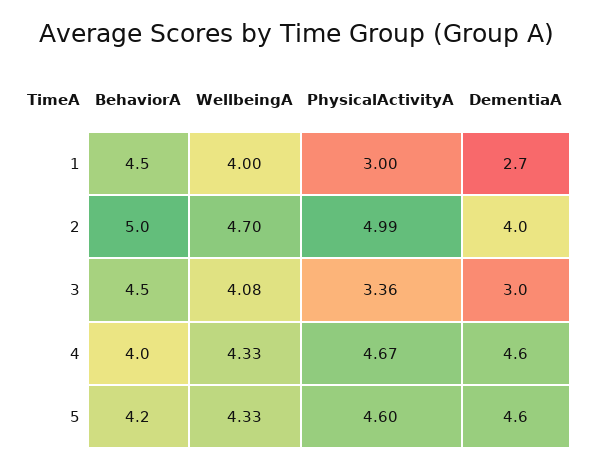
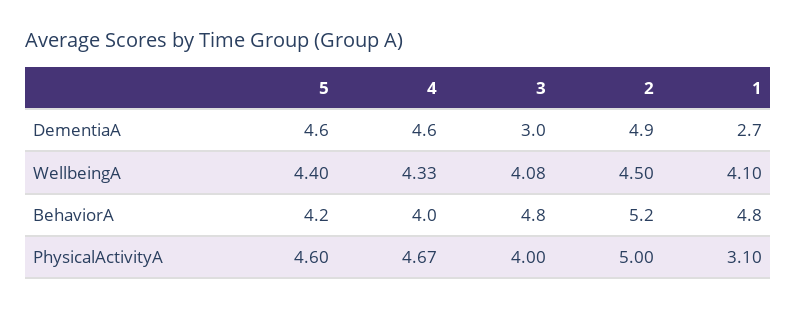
BehaviorA, 1: 4.5 -> 4.8
WellbeingA, 1: 4 -> 4.1
PhysicalActivityA, 1: 3 -> 3.1
BehaviorA, 2: 5 -> 5.2
WellbeingA, 2: 4.7 -> 4.5
PhysicalActivityA, 2: 4.99 -> 5
DementiaA, 2: 4 -> 4.9
BehaviorA, 3: 4.5 -> 4.8
PhysicalActivityA, 3: 3.36 -> 4
WellbeingA, 5: 4.33 -> 4.4

